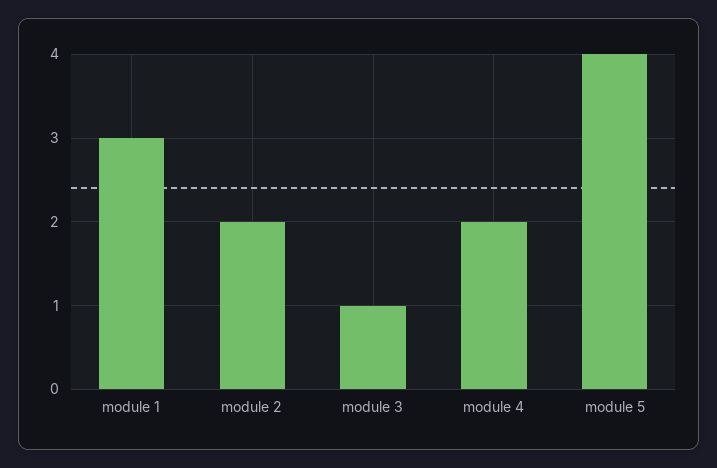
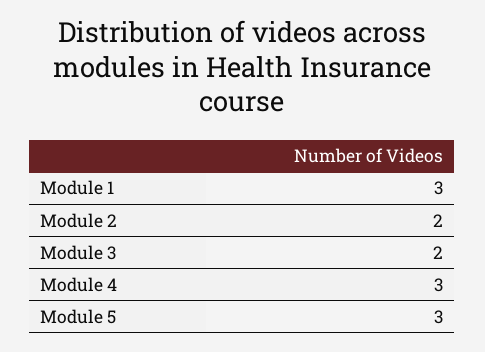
module 3: 1 -> 2
module 4: 2 -> 3
module 5: 4 -> 3

